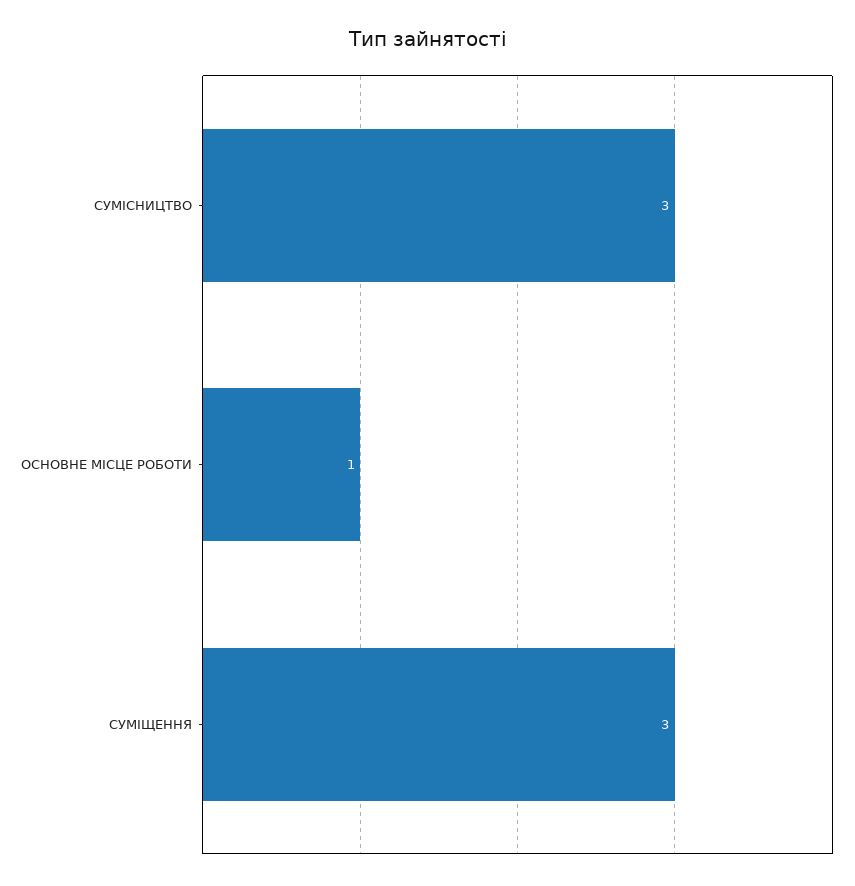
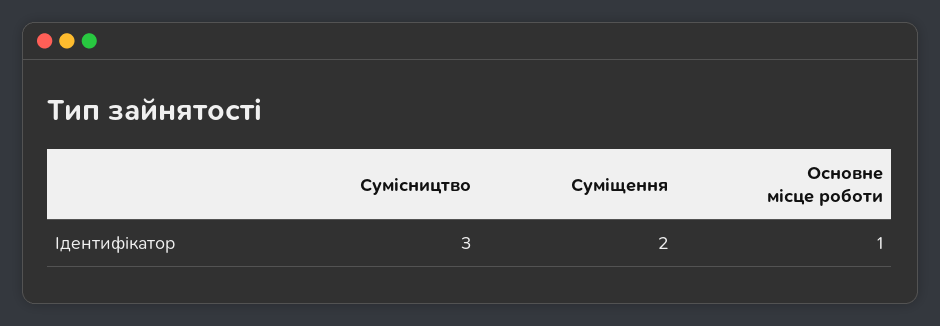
СУМІЩЕННЯ: 3 -> 2

